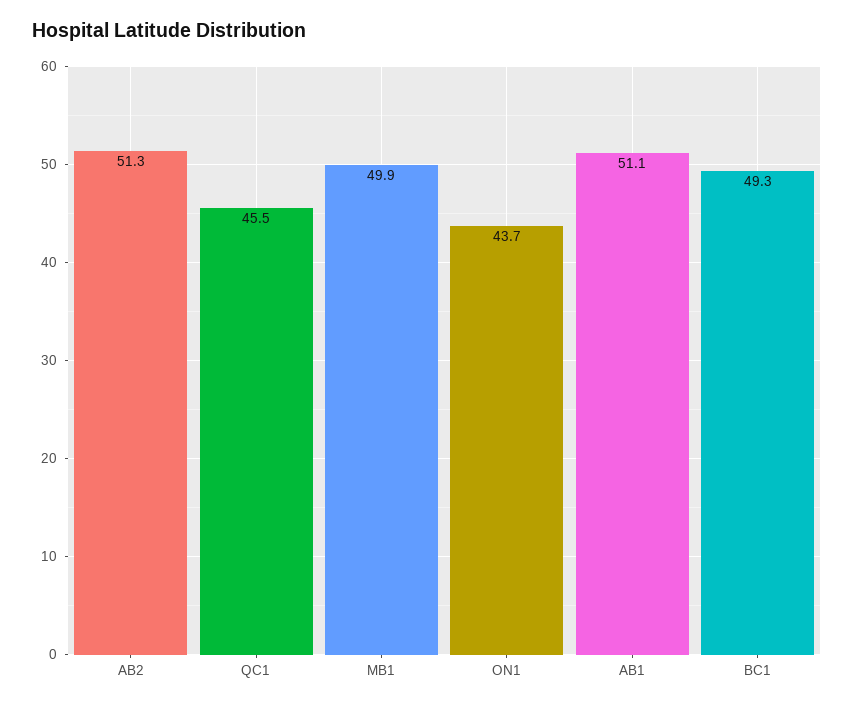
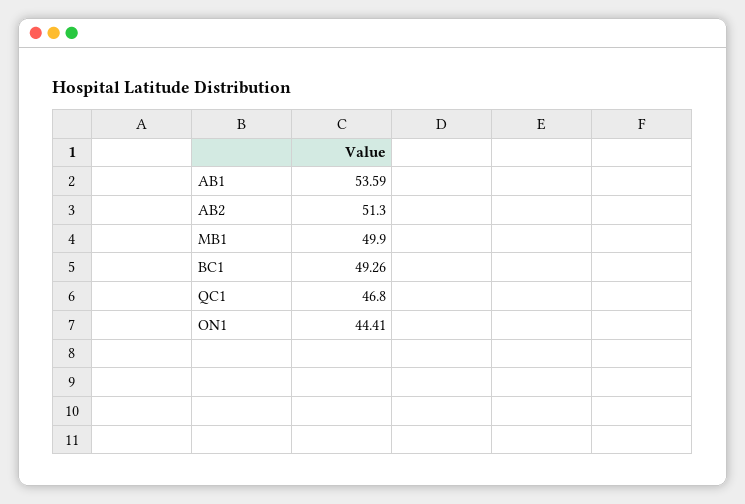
QC1: 45.5 -> 46.8
ON1: 43.7 -> 44.41
AB1: 51.1 -> 53.59

